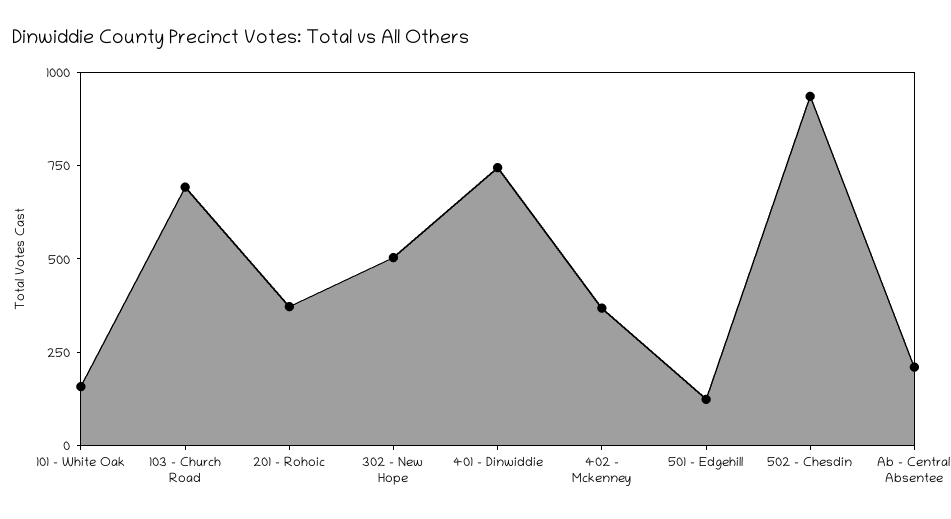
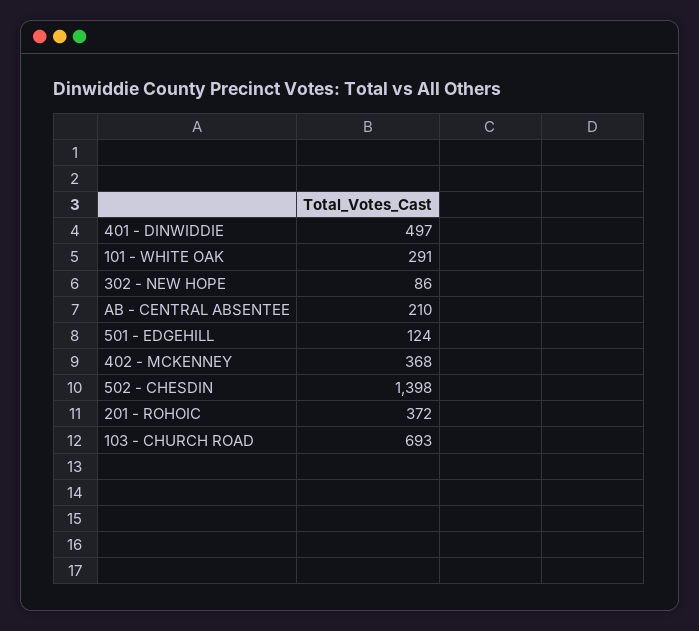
101 - White Oak: 150 -> 291
302 - New Hope: 500 -> 86
401 - Dinwiddie: 750 -> 497
502 - Chesdin: 950 -> 1398

